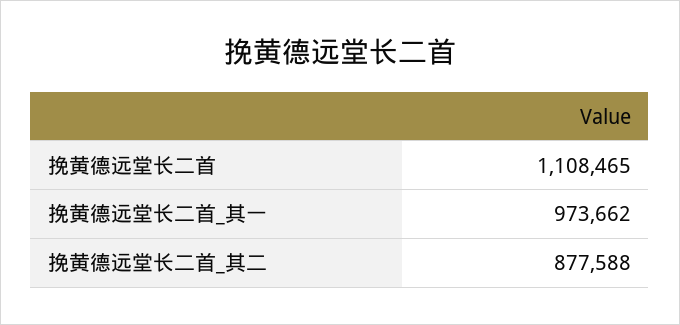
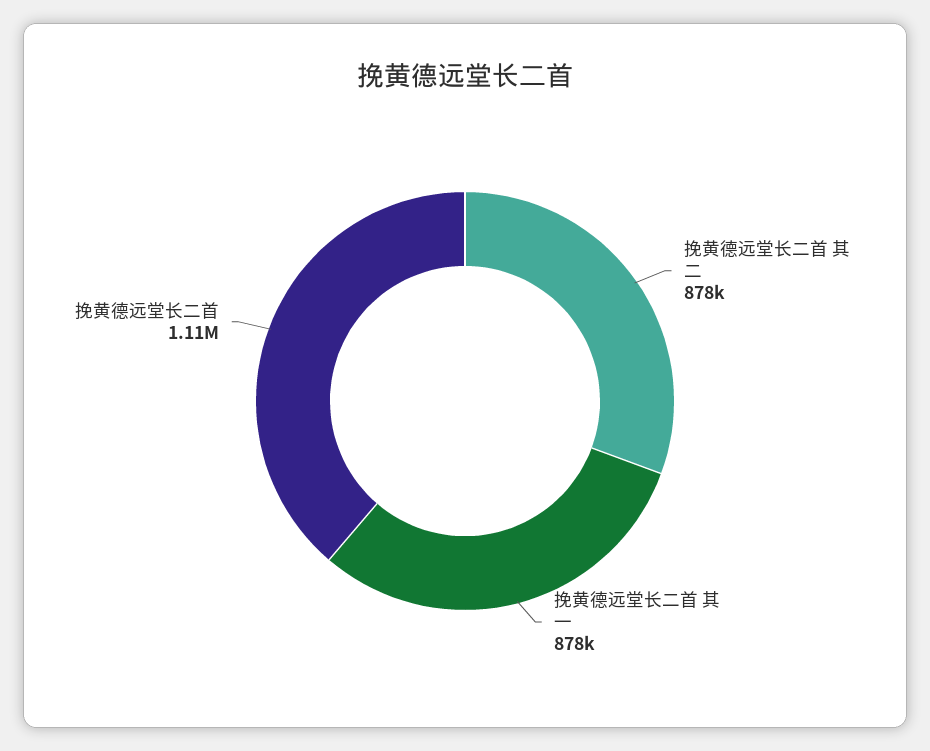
挽黄德远堂长二首_其一: 973662 -> 878000

